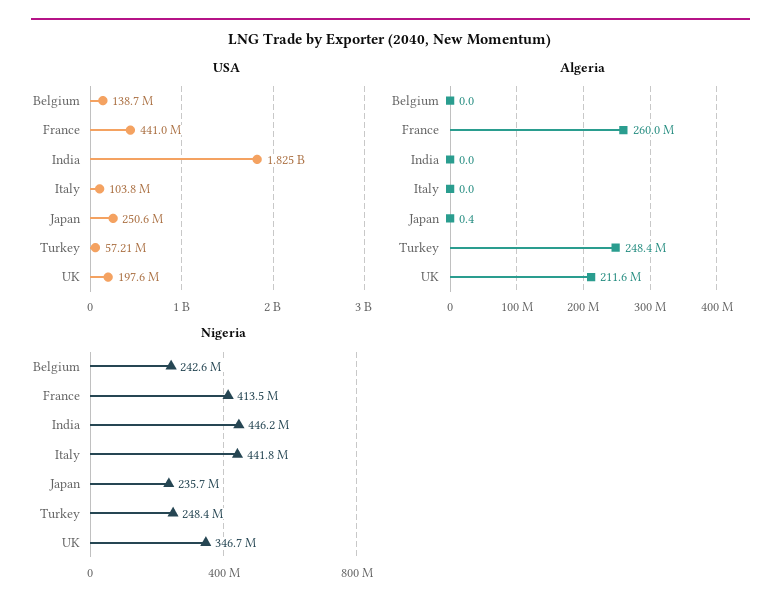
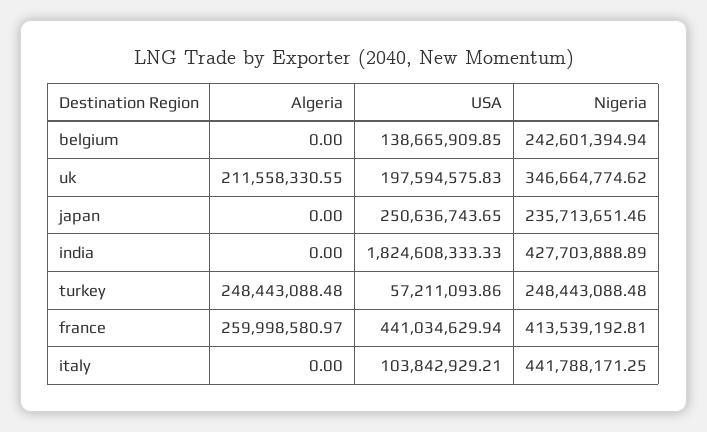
Algeria, Japan: 0.4 -> 0
Nigeria, India: 446200000 -> 427703888.89

